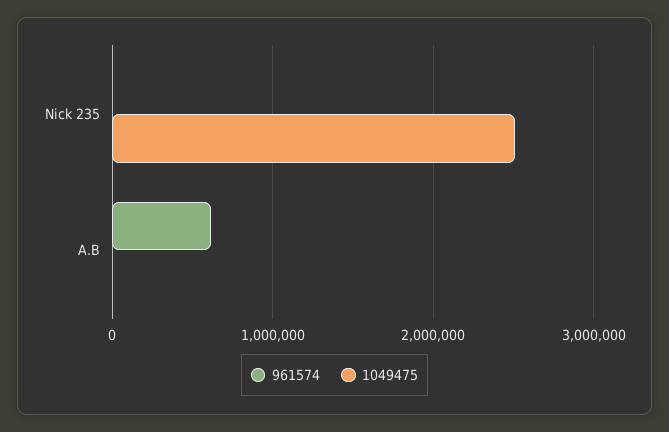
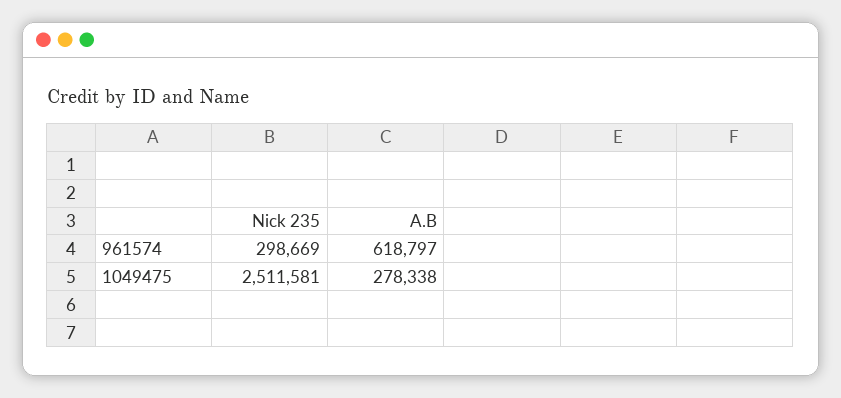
961574, Nick 235: 0 -> 298669
1049475, A.B: 0 -> 278338

